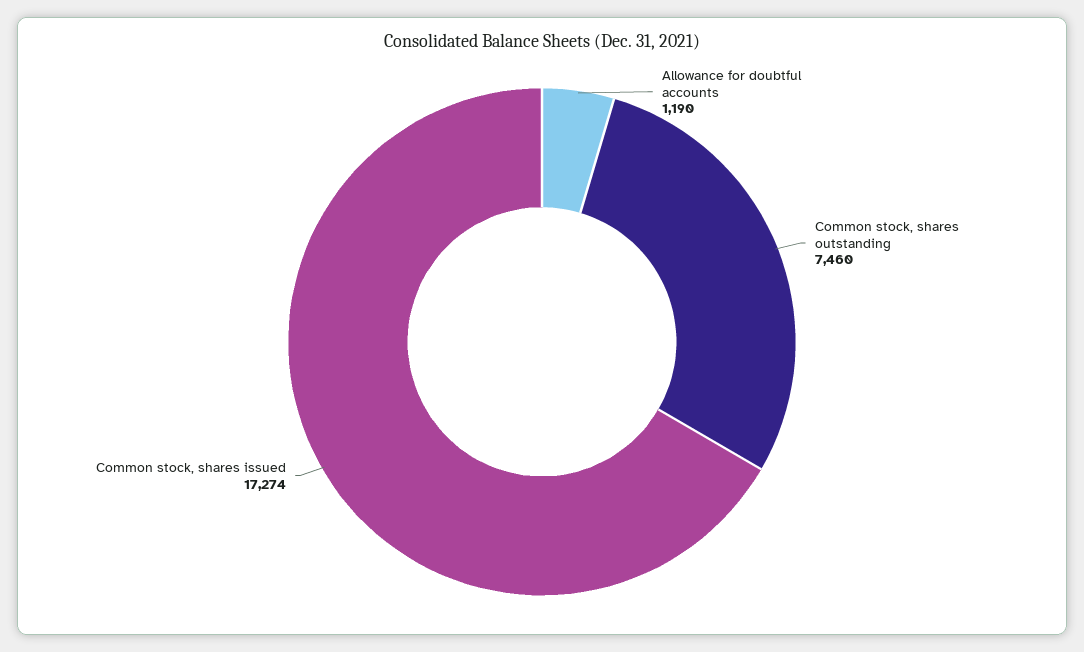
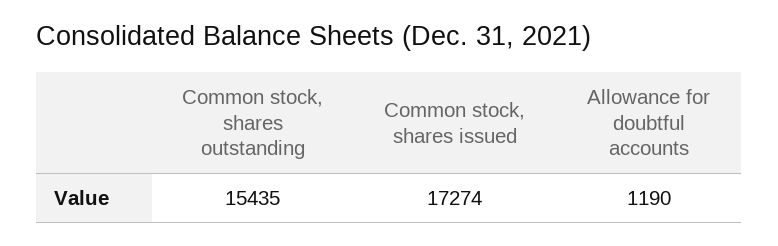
Common stock, shares outstanding: 7460 -> 15435

